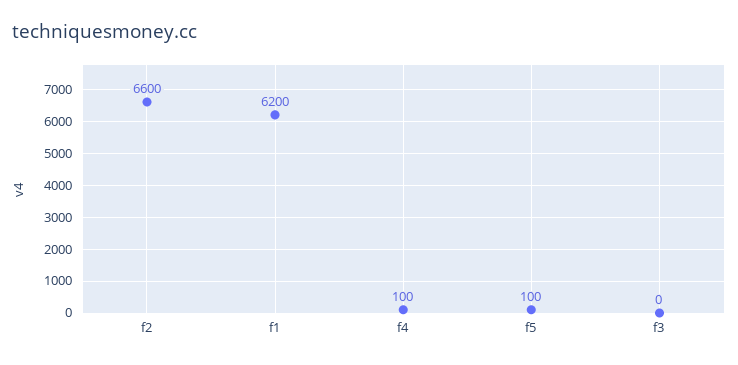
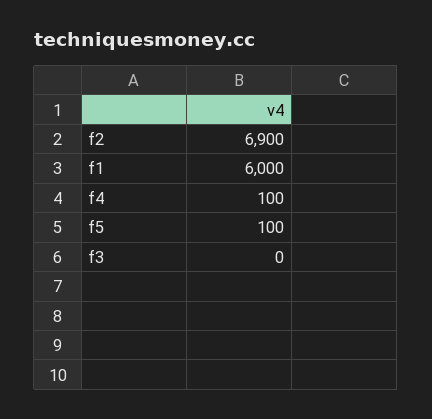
f2: 6600 -> 6900
f1: 6200 -> 6000

